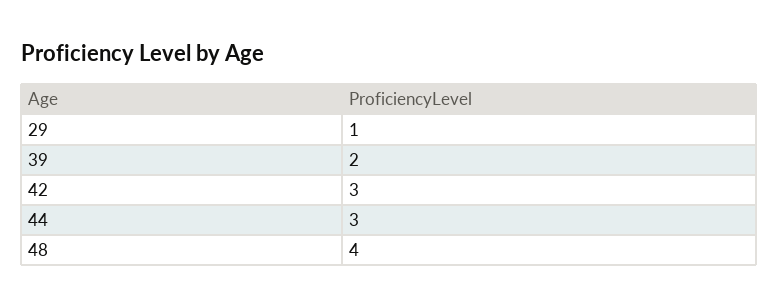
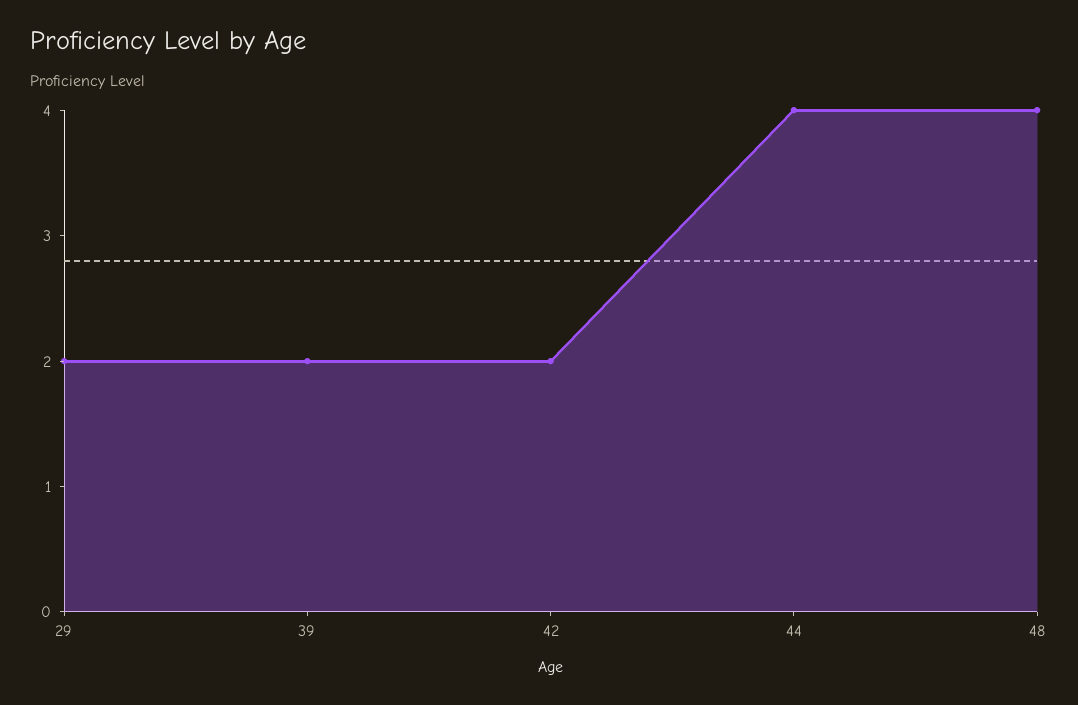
29: 1 -> 2
42: 3 -> 2
44: 3 -> 4

